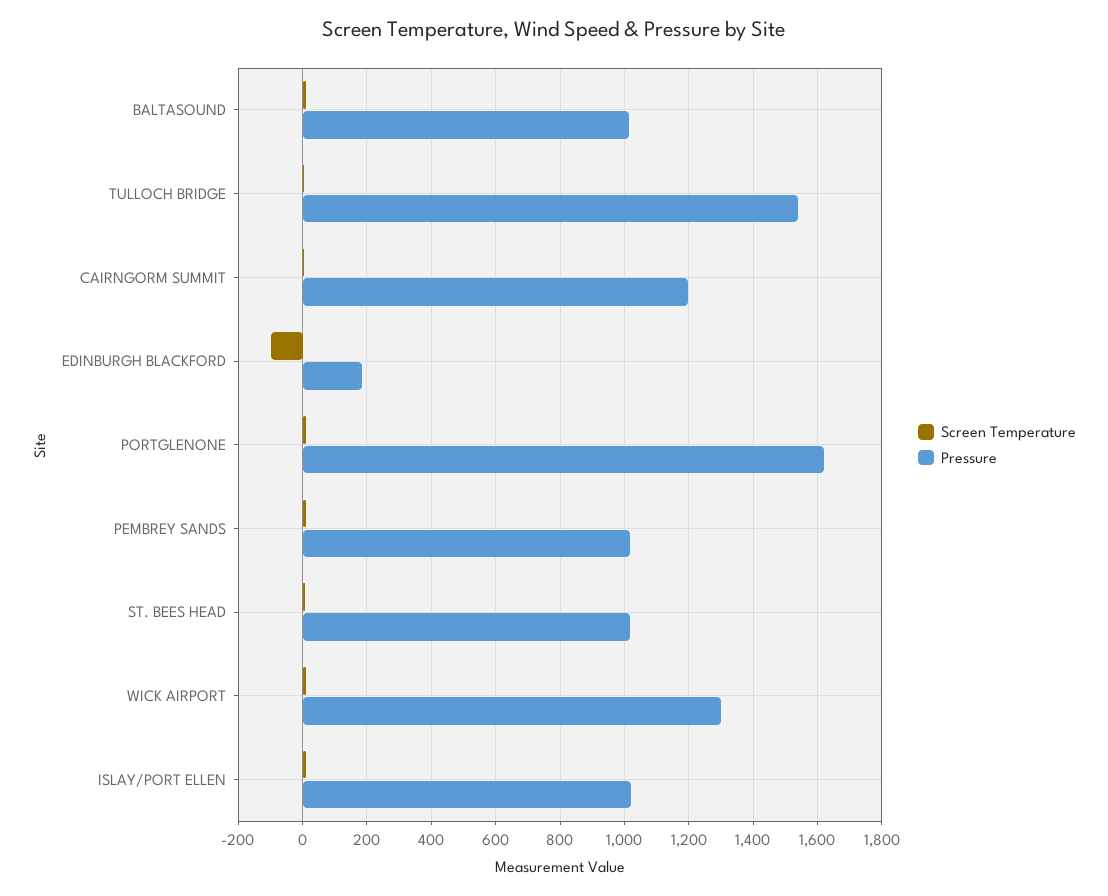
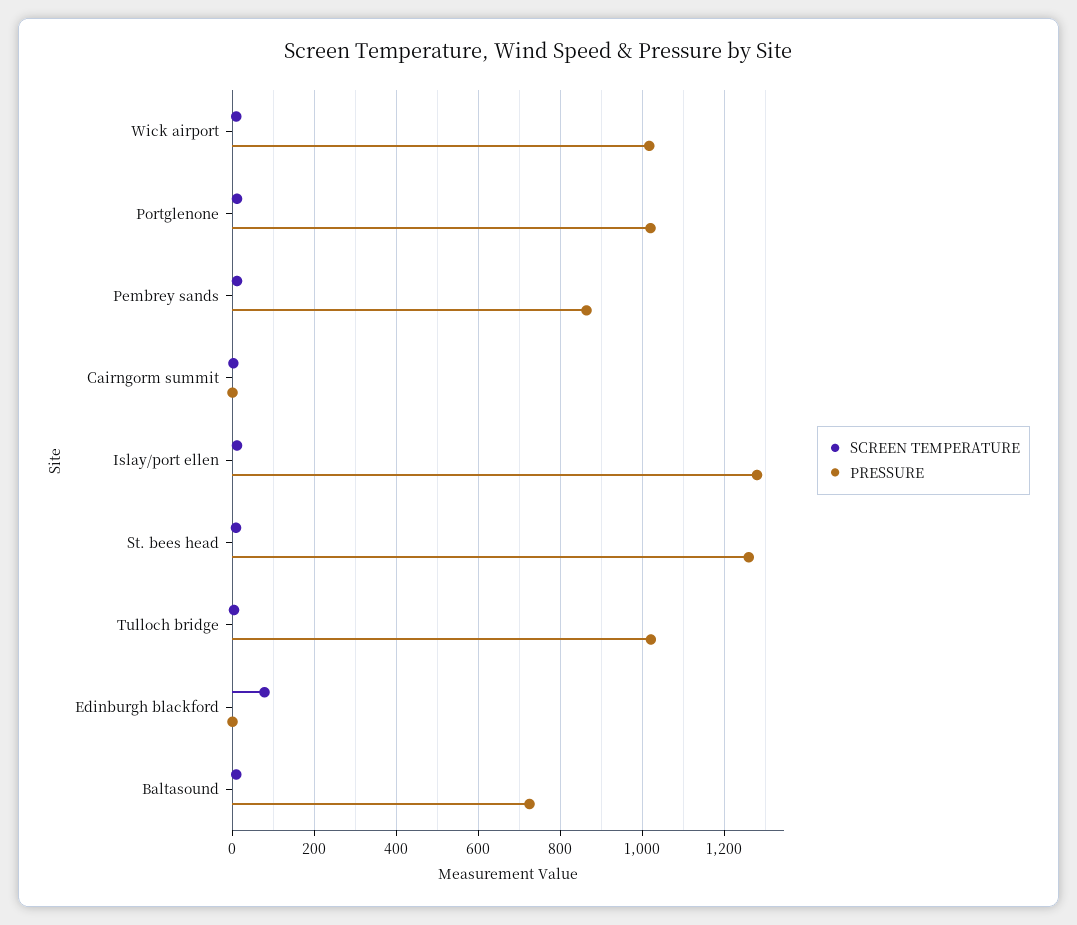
Pressure, BALTASOUND: 1020 -> 720
Pressure, TULLOCH BRIDGE: 1540 -> 1020
Pressure, CAIRNGORM SUMMIT: 1200 -> 0
Screen Temperature, EDINBURGH BLACKFORD: -100 -> 80
Pressure, EDINBURGH BLACKFORD: 180 -> 0
Pressure, PORTGLENONE: 1620 -> 1020
Pressure, PEMBREY SANDS: 1020 -> 860
Pressure, ST. BEES HEAD: 1020 -> 1260
Pressure, WICK AIRPORT: 1300 -> 1020
Pressure, ISLAY/PORT ELLEN: 1020 -> 1280

